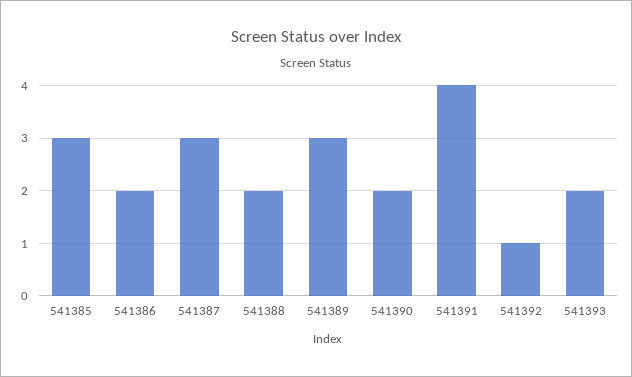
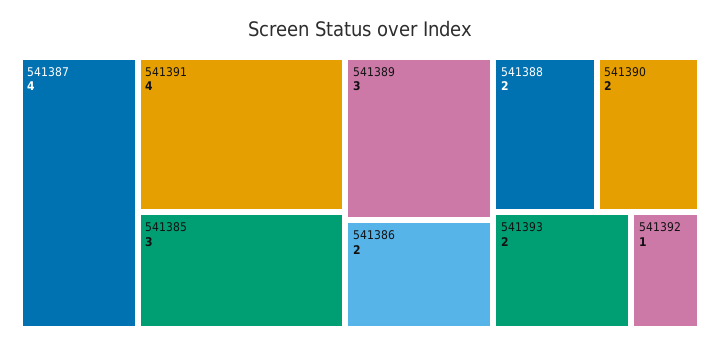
541387: 3 -> 4

